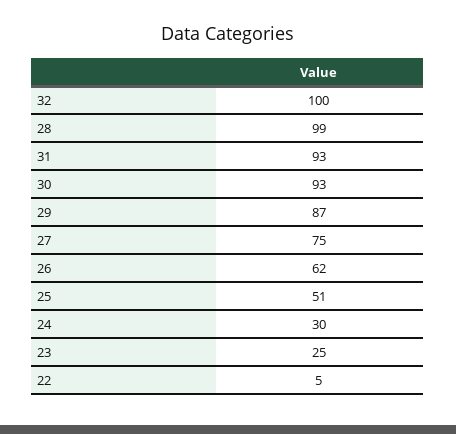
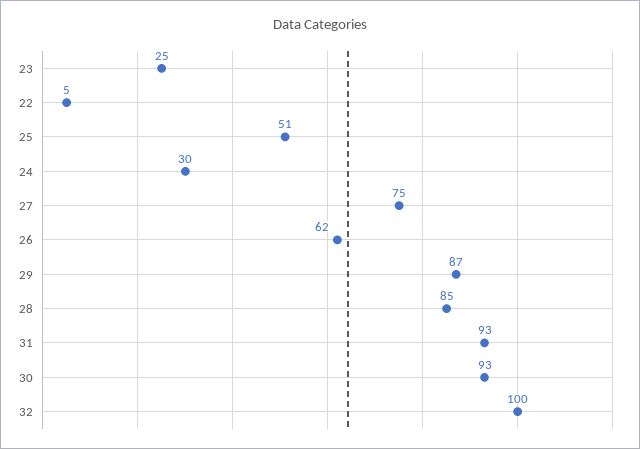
28: 99 -> 85

